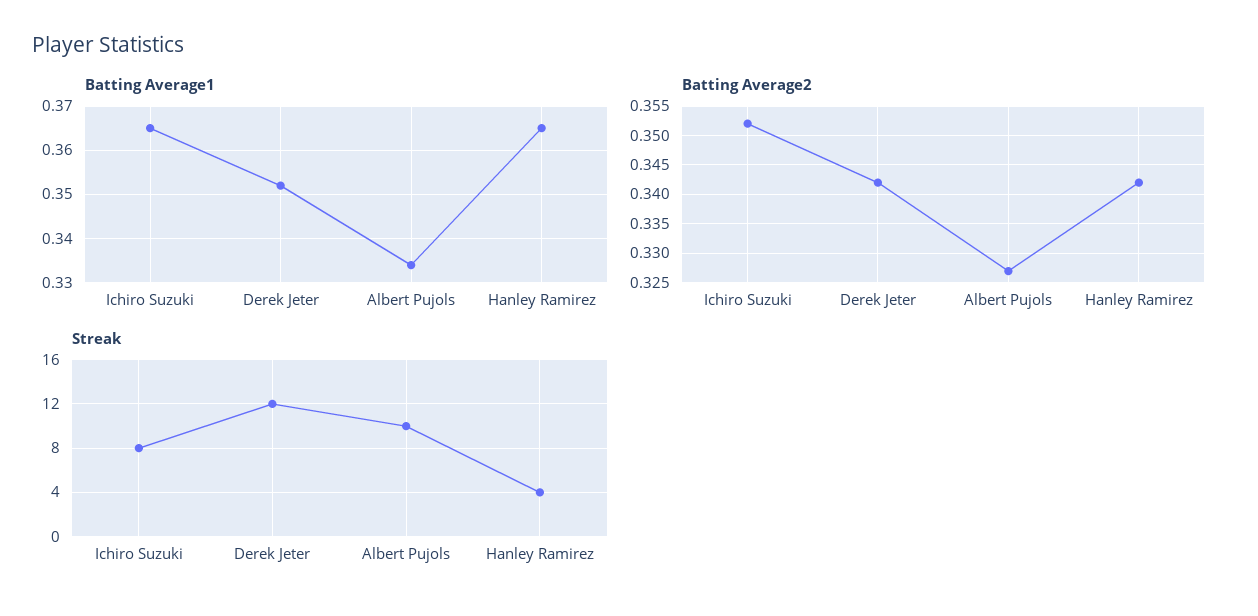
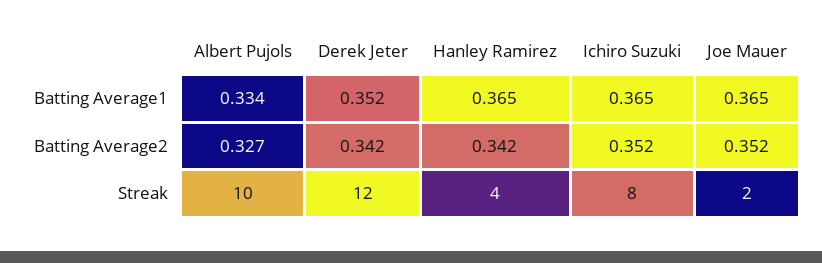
Batting Average1, Joe Mauer: none -> 0.365
Batting Average2, Joe Mauer: none -> 0.352
Streak, Joe Mauer: none -> 2

